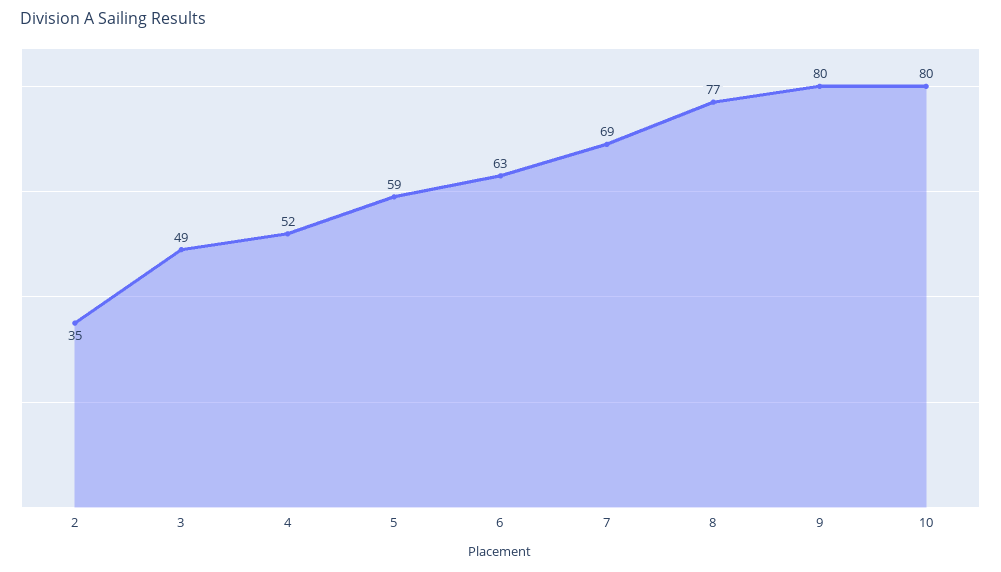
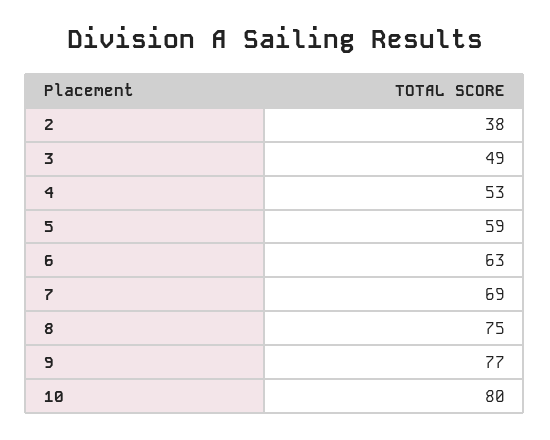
2: 35 -> 38
4: 52 -> 53
8: 77 -> 75
9: 80 -> 77

